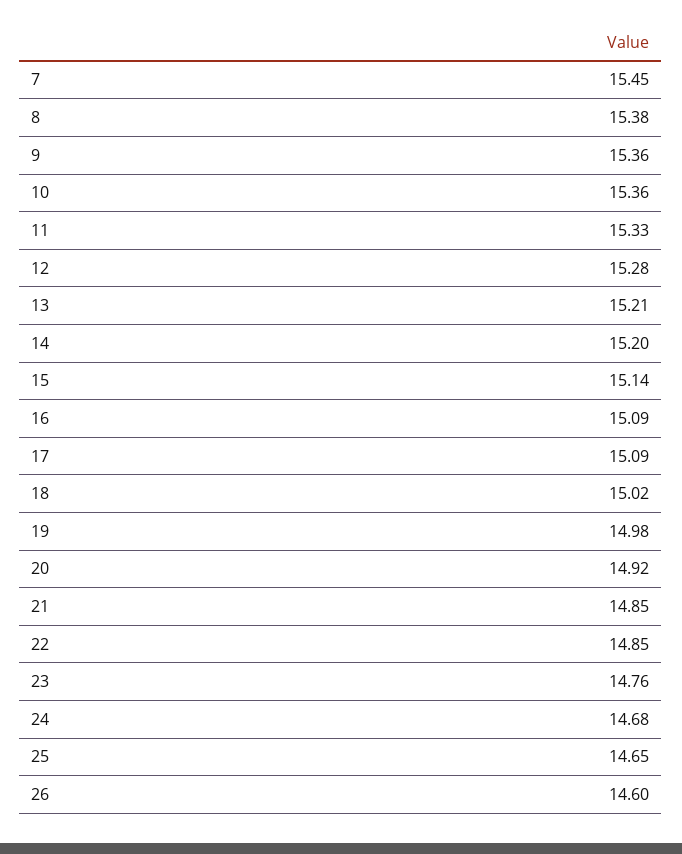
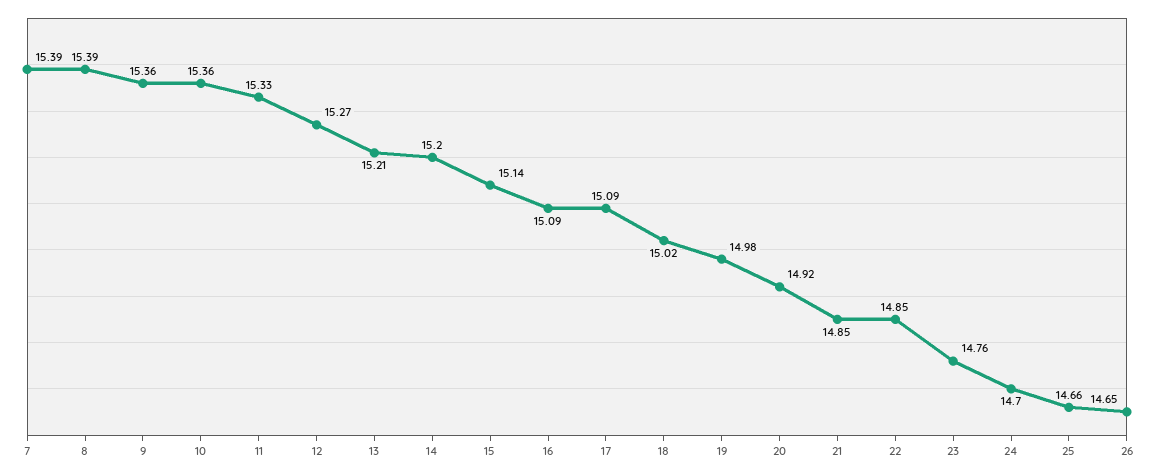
7: 15.45 -> 15.39
8: 15.38 -> 15.39
12: 15.28 -> 15.27
24: 14.68 -> 14.7
25: 14.65 -> 14.66
26: 14.6 -> 14.65

